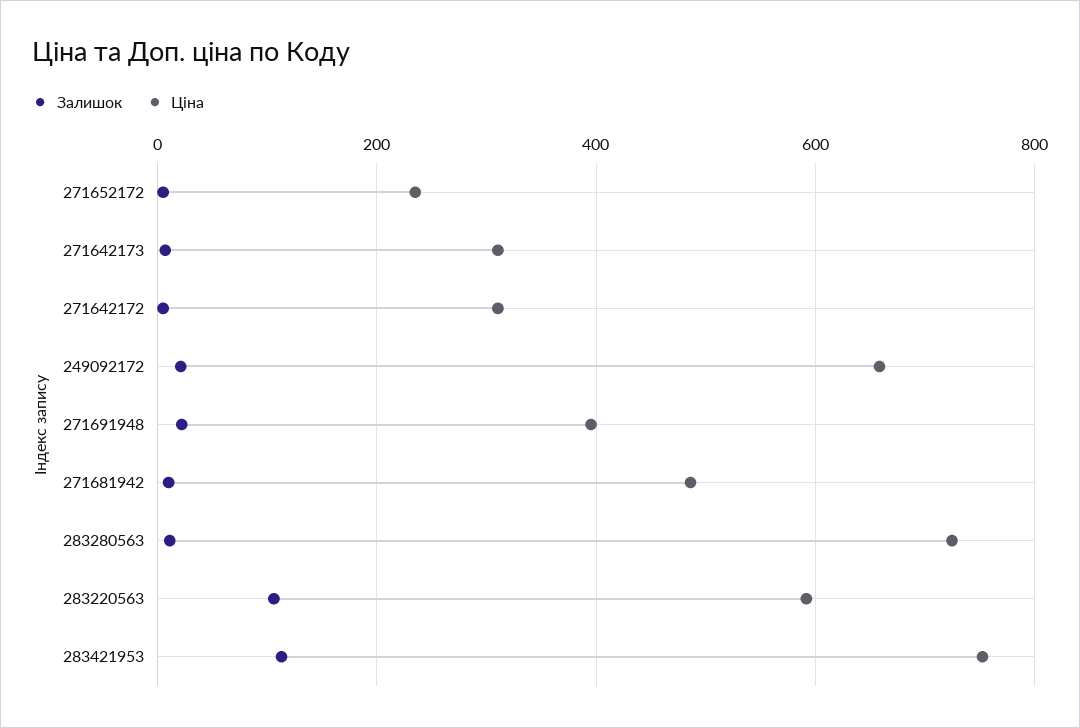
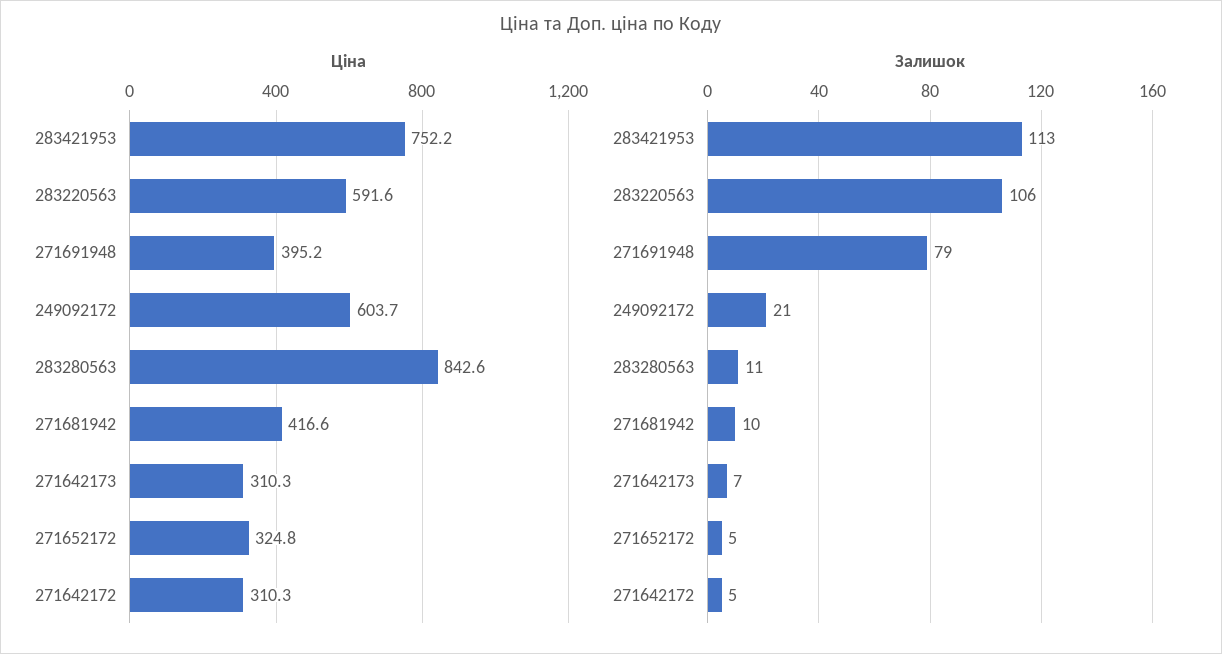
Ціна, 271652172: 240 -> 324.8
Ціна, 249092172: 660 -> 603.7
Залишок, 271691948: 20 -> 79
Ціна, 271681942: 480 -> 416.6
Ціна, 283280563: 720 -> 842.6

